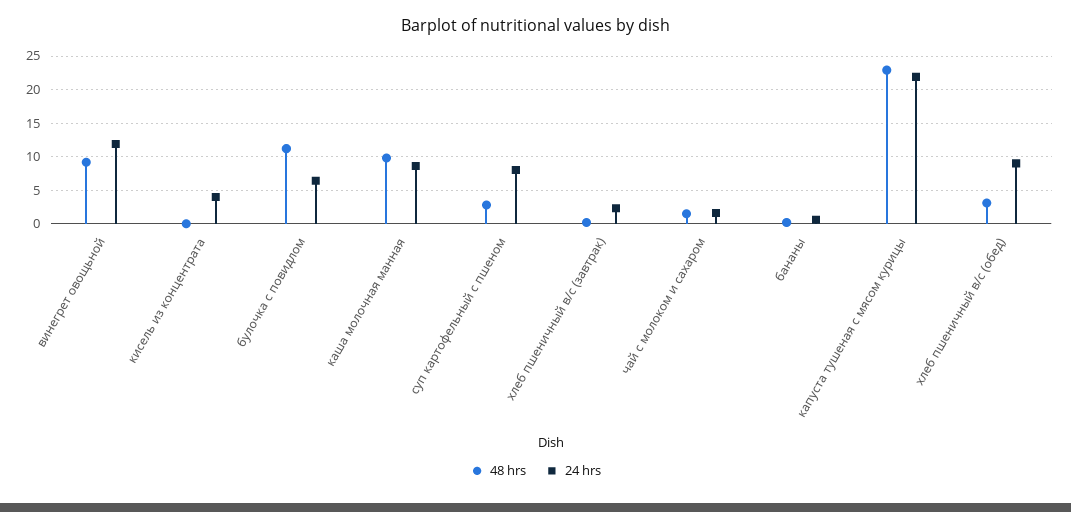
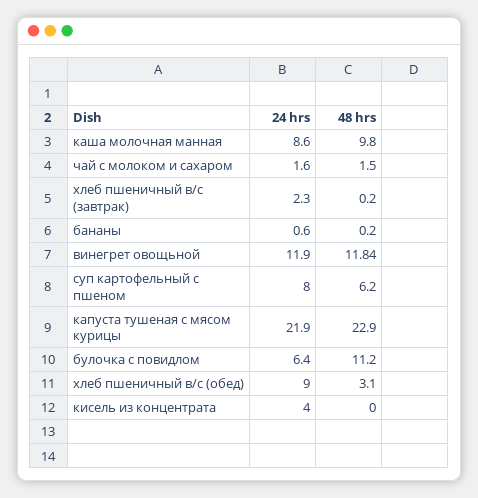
48 hrs, винегрет овощьной: 9 -> 11.84
48 hrs, суп картофельный с пшеном: 3 -> 6.2

